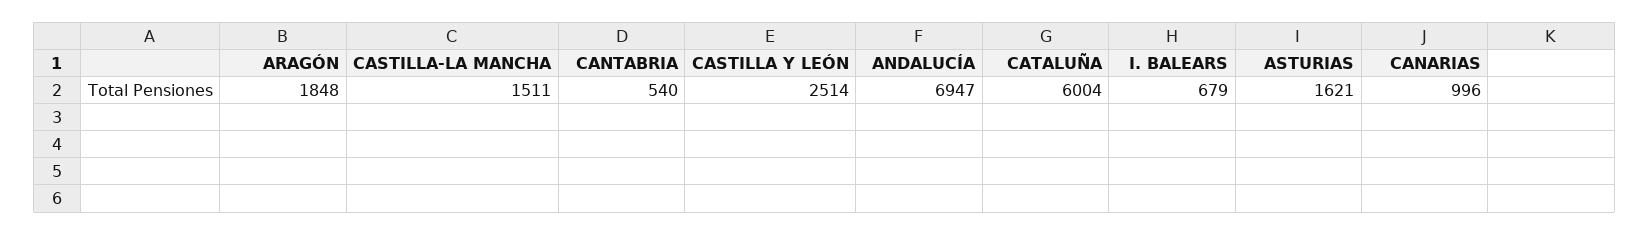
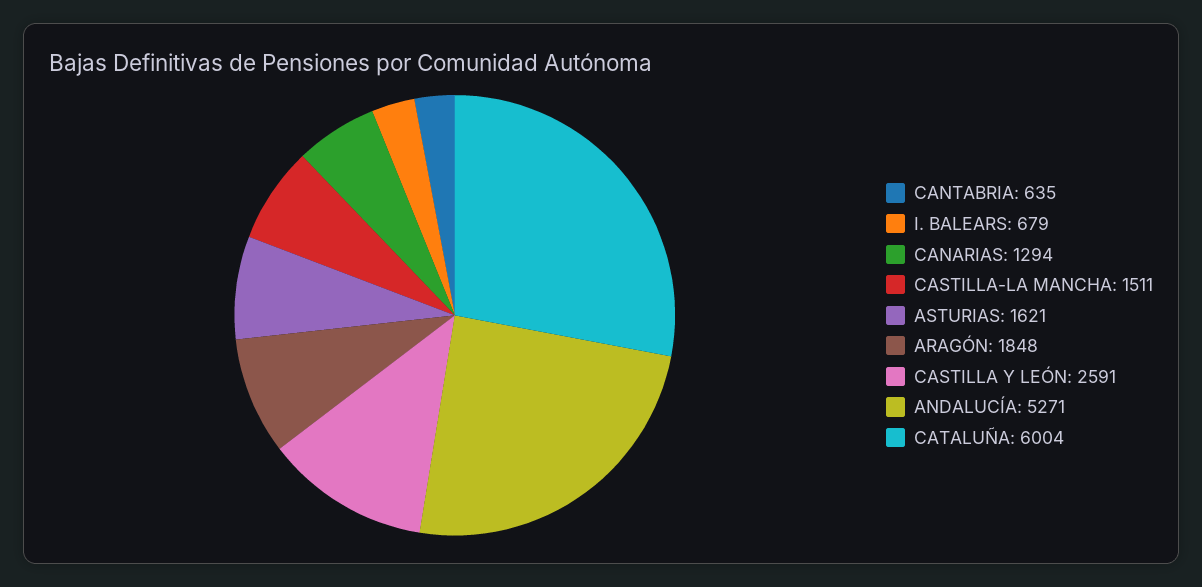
CANTABRIA: 540 -> 635
CASTILLA Y LEÓN: 2514 -> 2591
ANDALUCÍA: 6947 -> 5271
CANARIAS: 996 -> 1294

